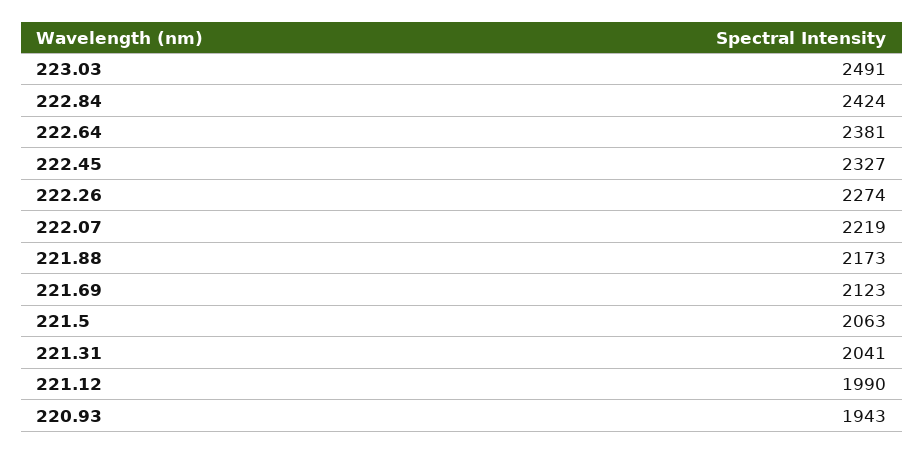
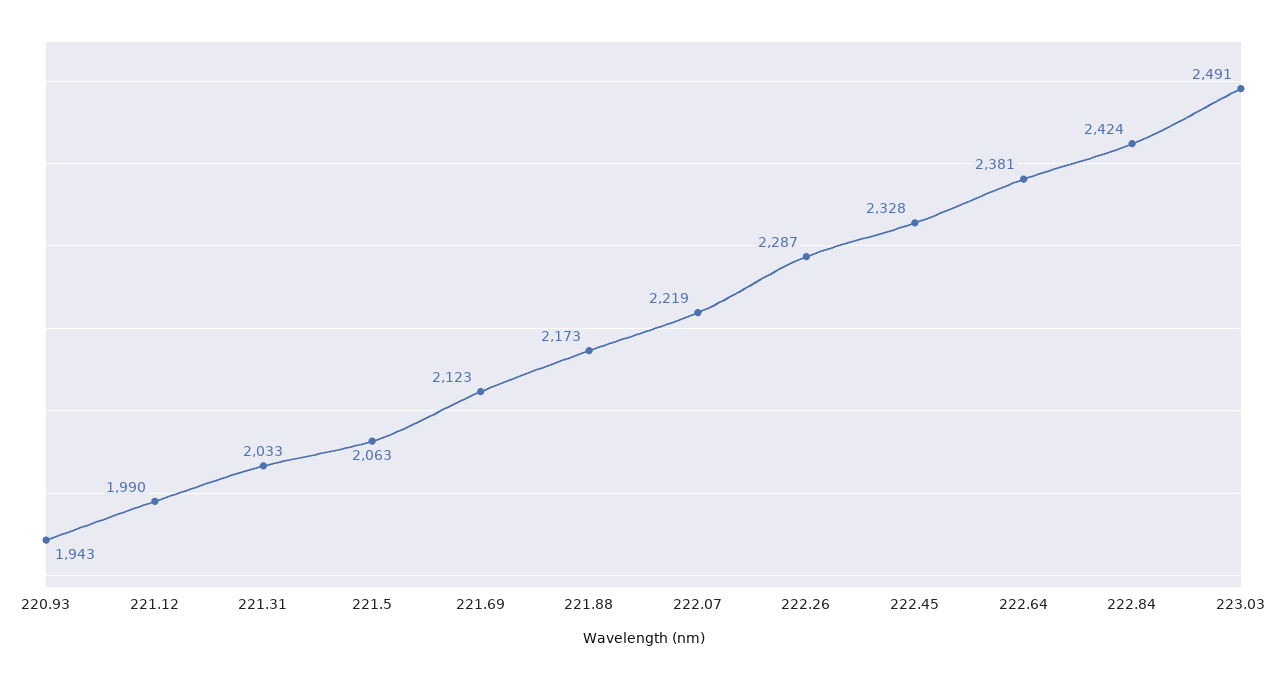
222.45: 2327 -> 2328
222.26: 2274 -> 2287
221.31: 2041 -> 2033

